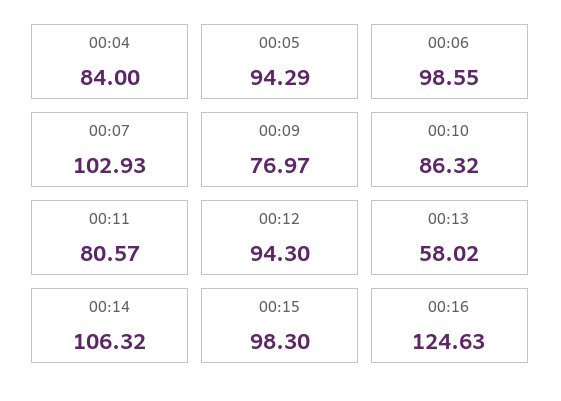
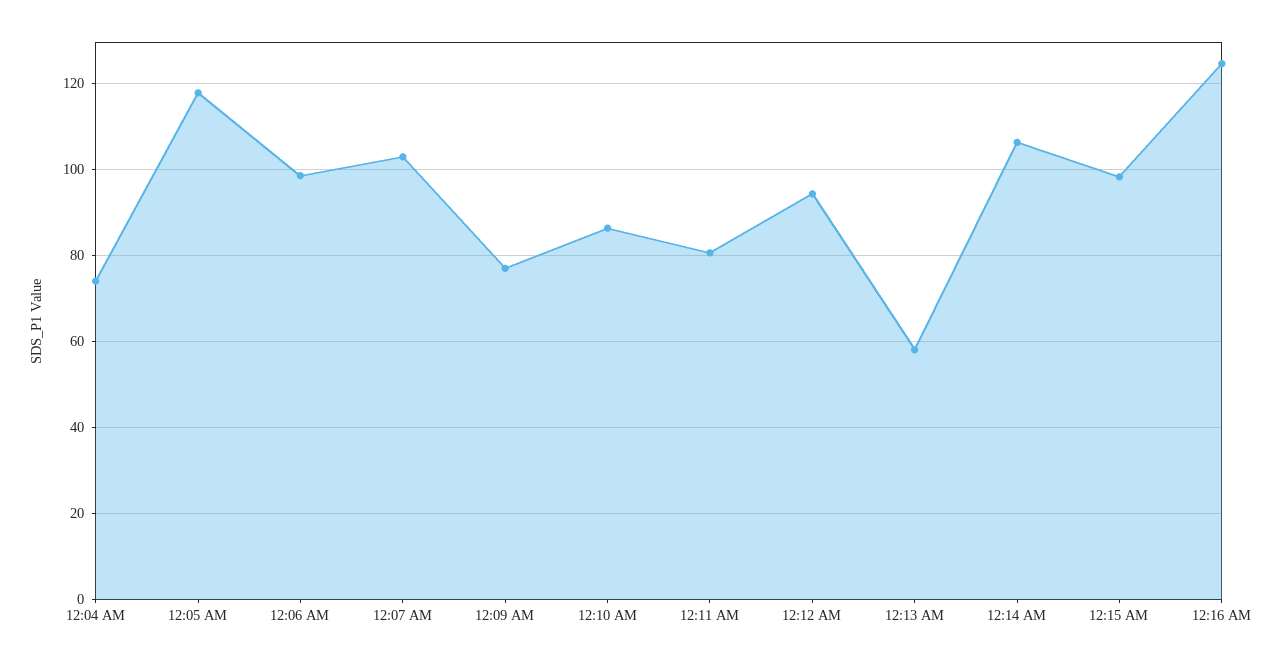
00:04: 84 -> 74
00:05: 94.29 -> 118

